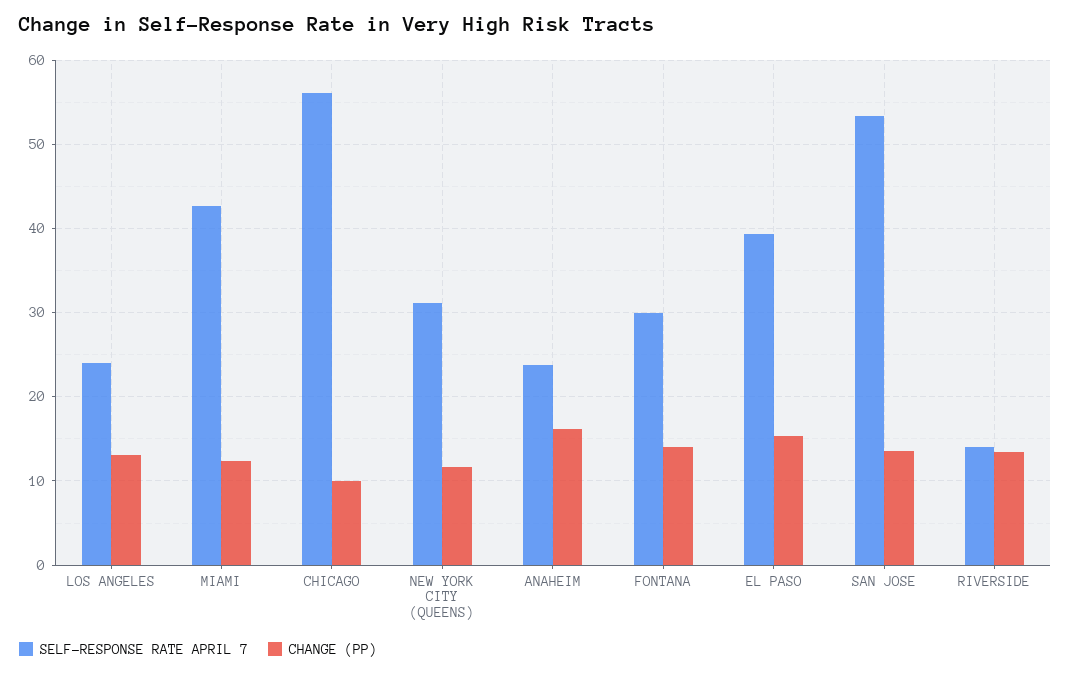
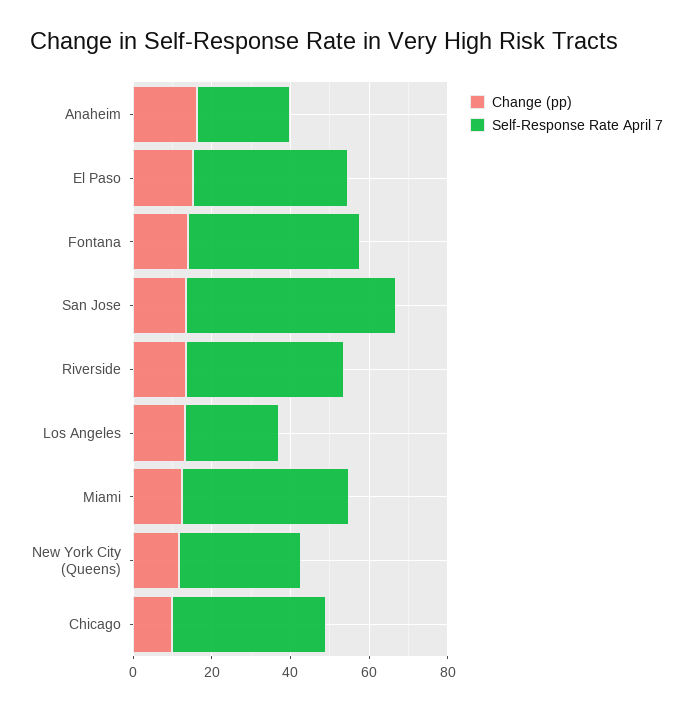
SELF-RESPONSE RATE APRIL 7, CHICAGO: 56 -> 40
SELF-RESPONSE RATE APRIL 7, FONTANA: 30 -> 45
SELF-RESPONSE RATE APRIL 7, RIVERSIDE: 14 -> 40

